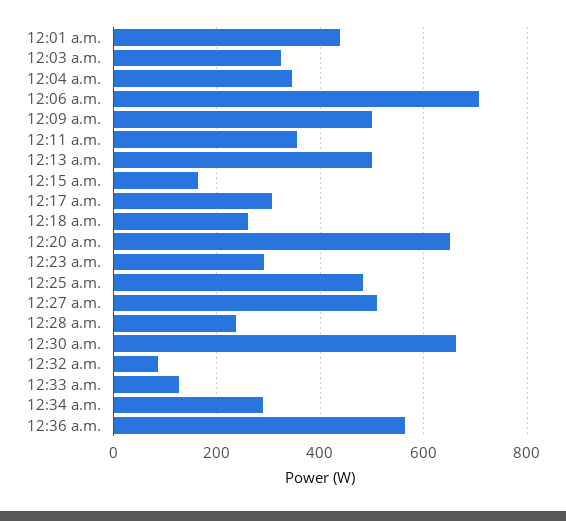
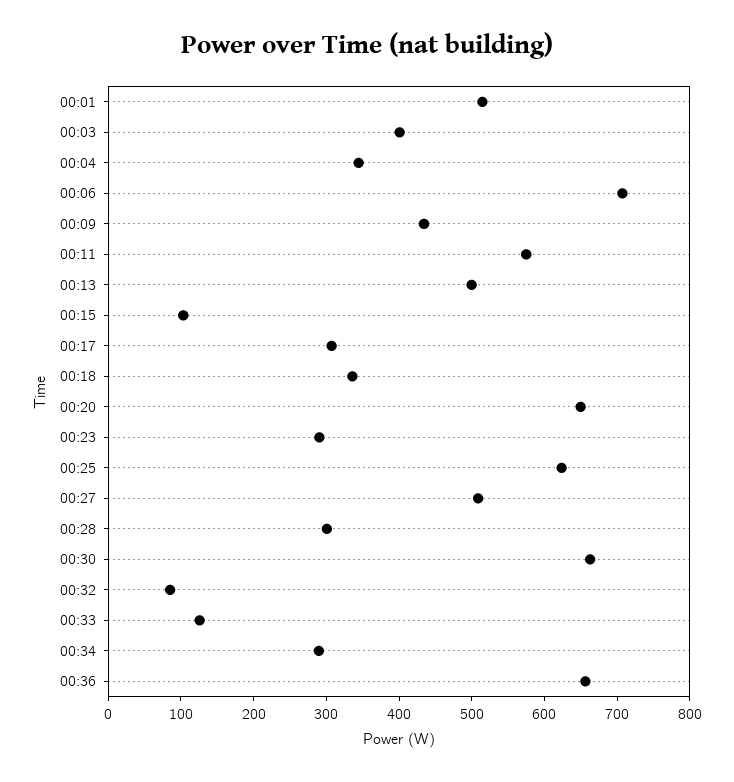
12:01 a.m.: 440 -> 520
12:03 a.m.: 320 -> 400
12:09 a.m.: 500 -> 440
12:11 a.m.: 360 -> 580
12:15 a.m.: 160 -> 100
12:18 a.m.: 260 -> 340
12:25 a.m.: 480 -> 620
12:28 a.m.: 240 -> 300
12:36 a.m.: 560 -> 660

